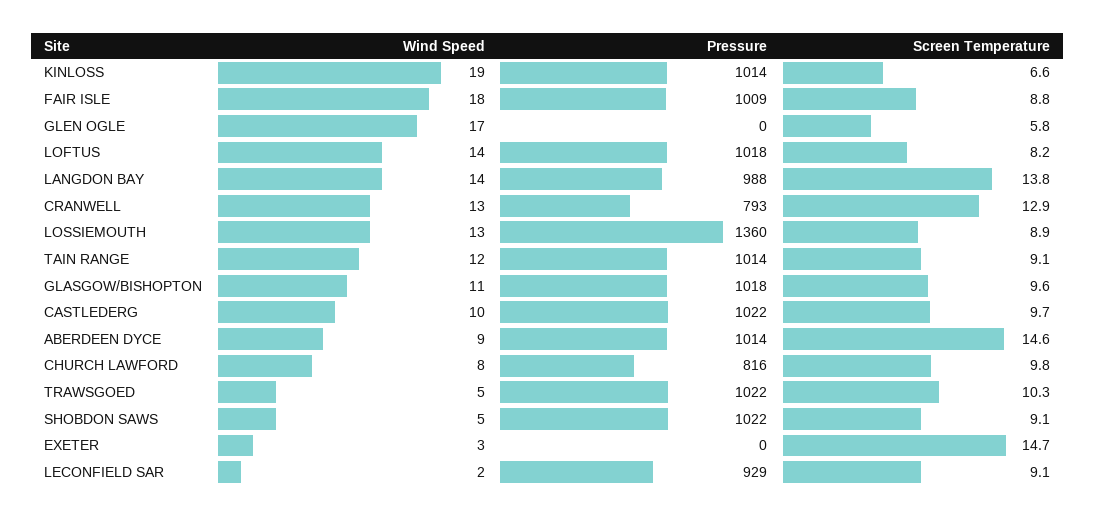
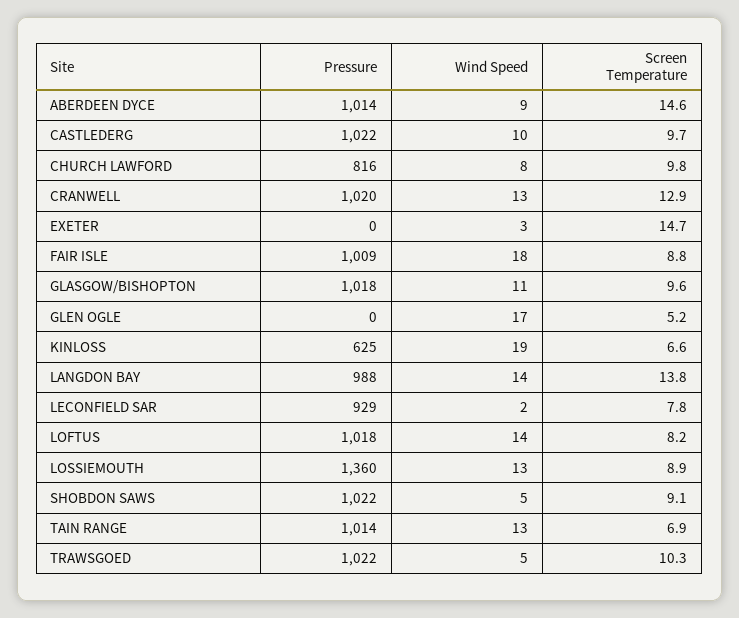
Pressure, KINLOSS: 1014 -> 625
Screen Temperature, GLEN OGLE: 5.8 -> 5.2
Pressure, CRANWELL: 793 -> 1020
Wind Speed, TAIN RANGE: 12 -> 13
Screen Temperature, TAIN RANGE: 9.1 -> 6.9
Screen Temperature, LECONFIELD SAR: 9.1 -> 7.8

